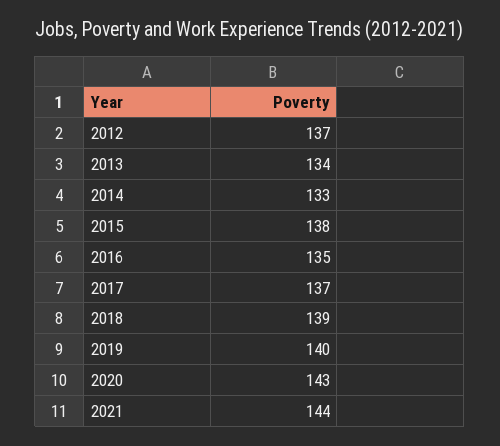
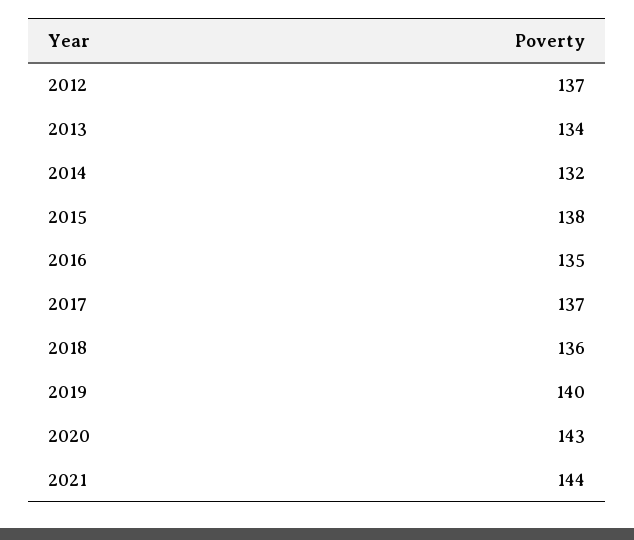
2014: 133 -> 132
2018: 139 -> 136

